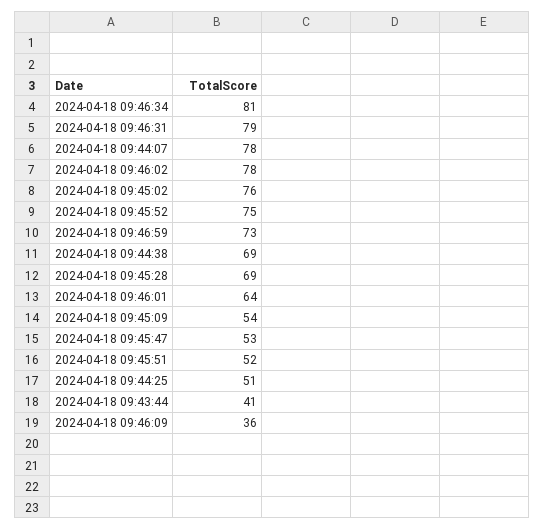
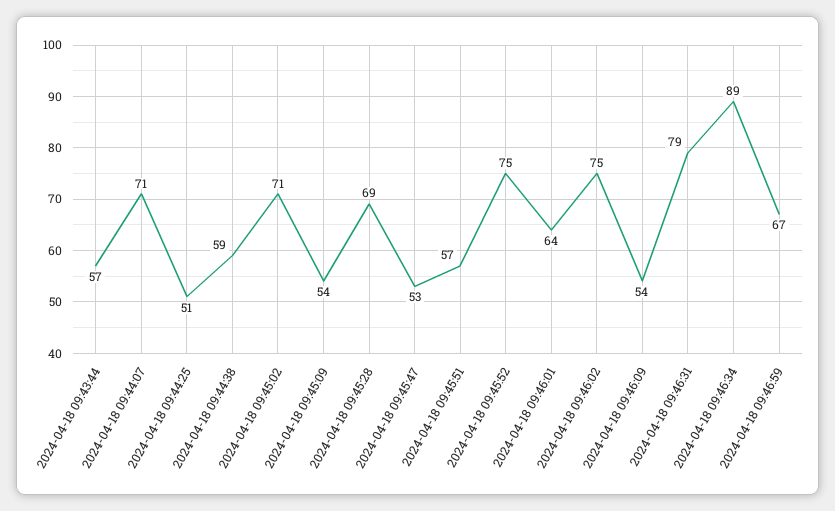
2024-04-18 09:46:34: 81 -> 89
2024-04-18 09:44:07: 78 -> 71
2024-04-18 09:46:02: 78 -> 75
2024-04-18 09:45:02: 76 -> 71
2024-04-18 09:46:59: 73 -> 67
2024-04-18 09:44:38: 69 -> 59
2024-04-18 09:45:51: 52 -> 57
2024-04-18 09:43:44: 41 -> 57
2024-04-18 09:46:09: 36 -> 54

